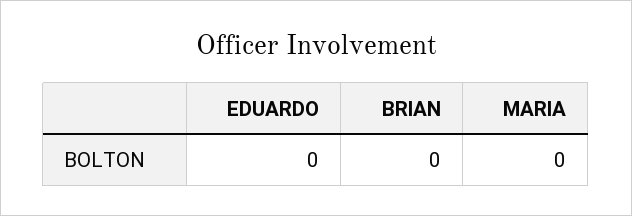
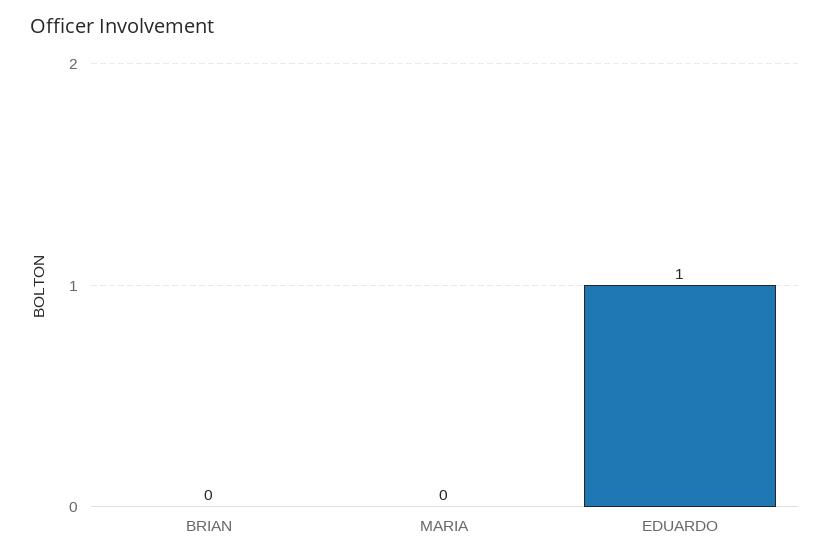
EDUARDO: 0 -> 1

